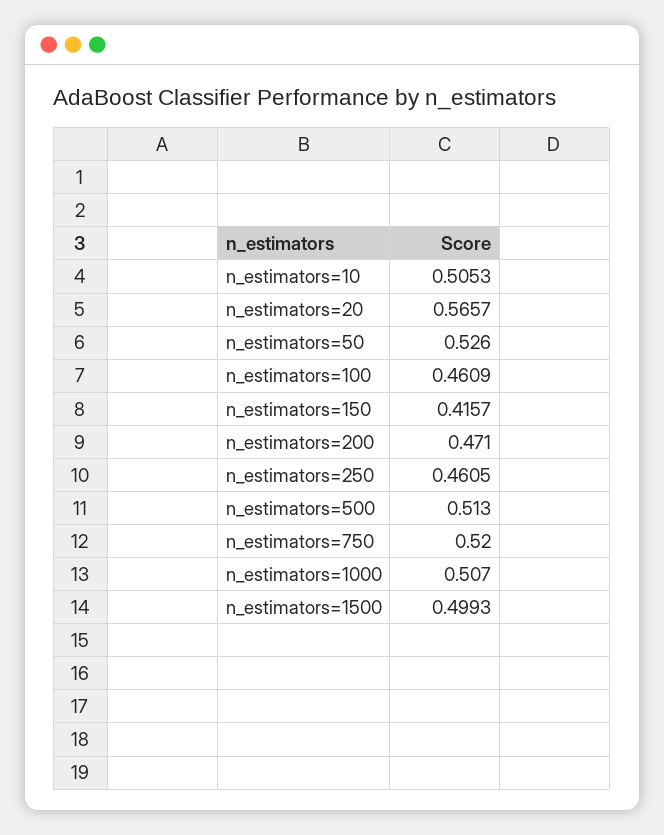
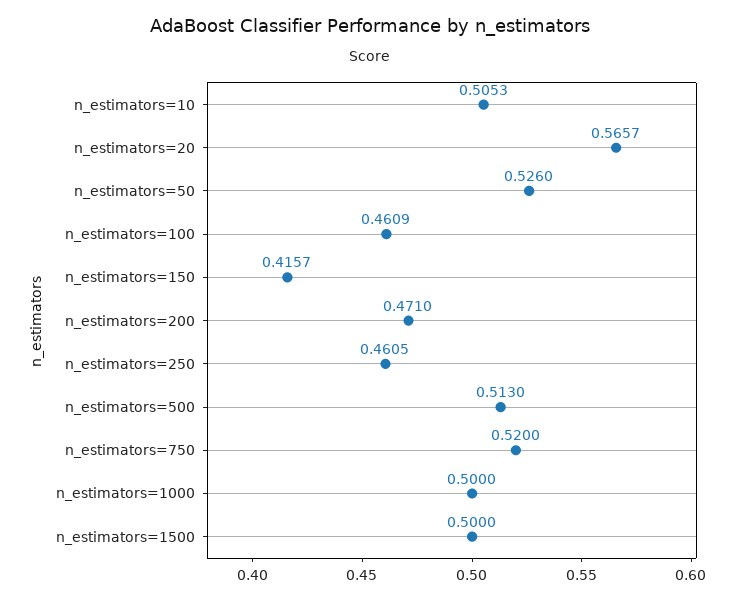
n_estimators=1000: 0.507 -> 0.5
n_estimators=1500: 0.4993 -> 0.5

